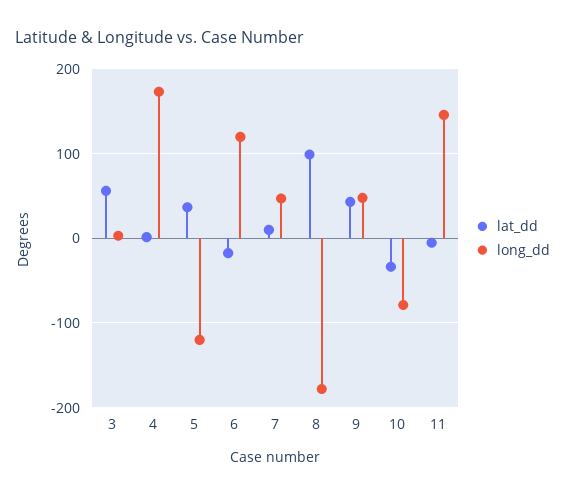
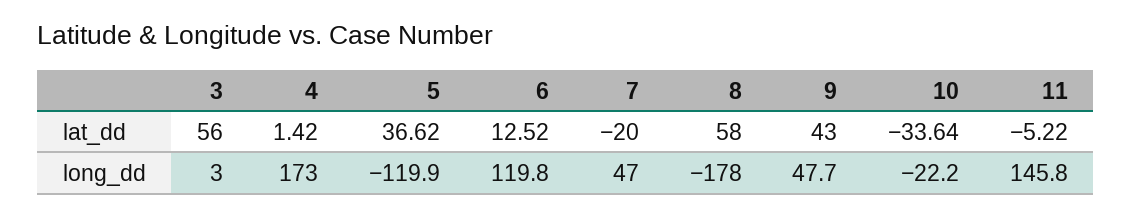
lat_dd, 6: -20 -> 12.52
lat_dd, 7: 10 -> -20
lat_dd, 8: 100 -> 58
long_dd, 10: -80 -> -22.2

